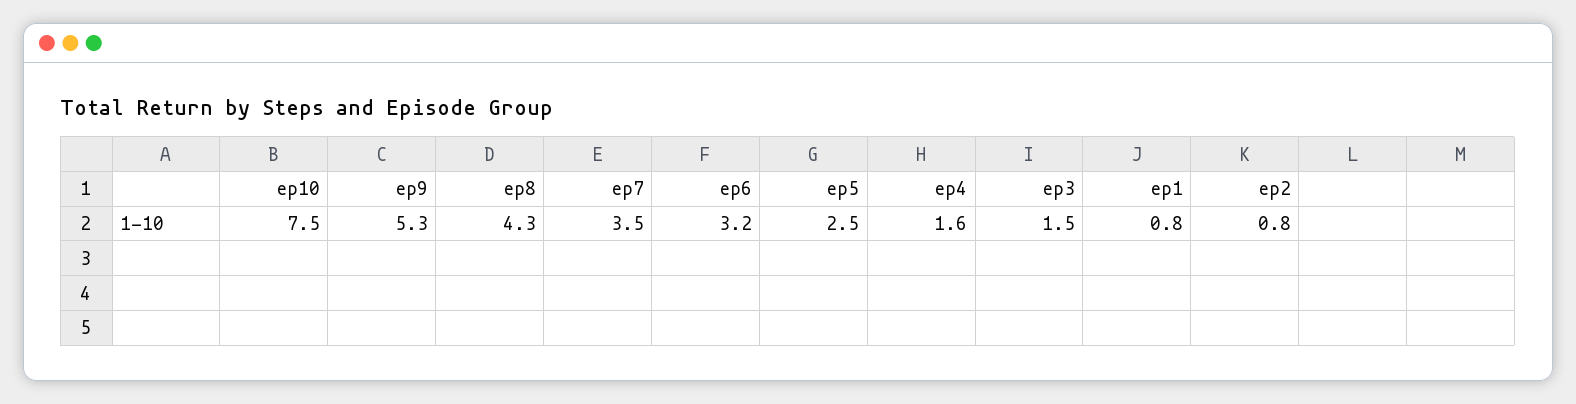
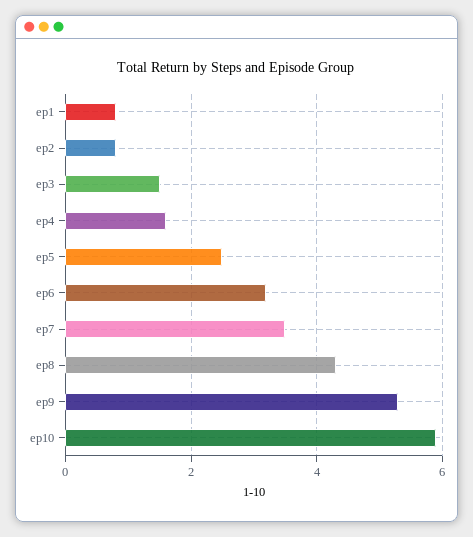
ep10: 7.5 -> 6

